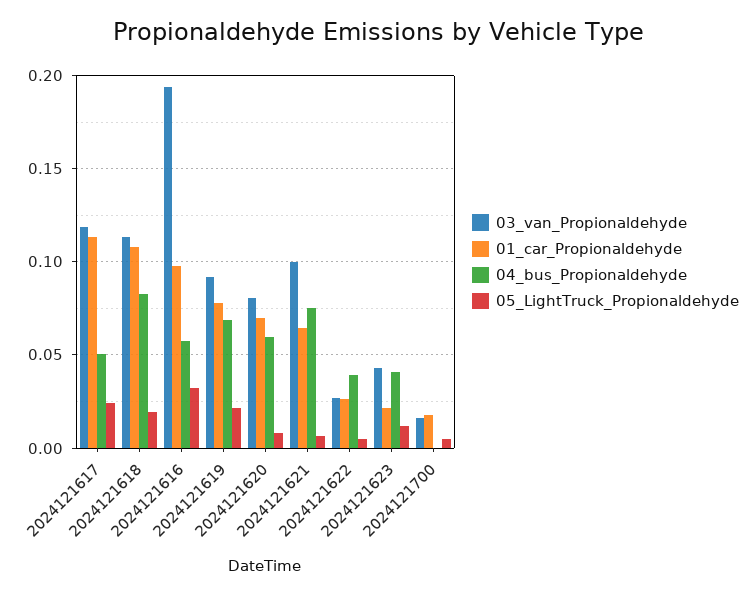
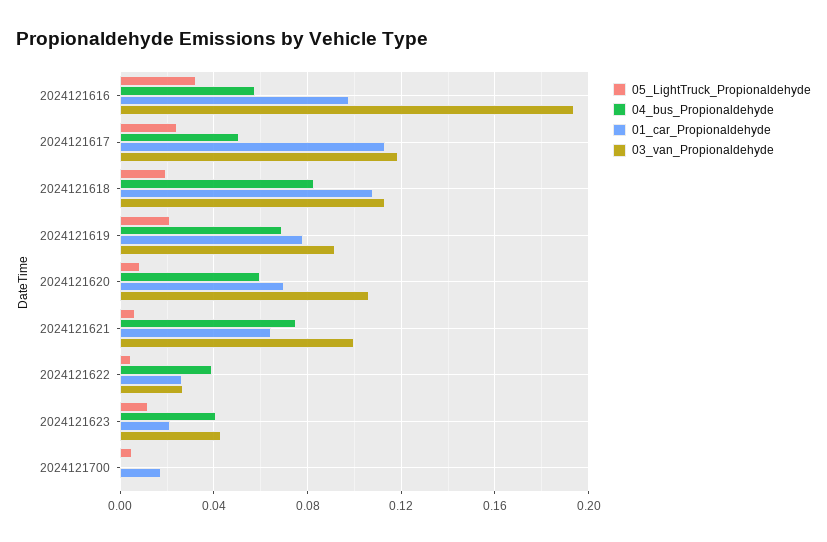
03_van_Propionaldehyde, 2024121620: 0.08 -> 0.105
03_van_Propionaldehyde, 2024121700: 0.015 -> 0

